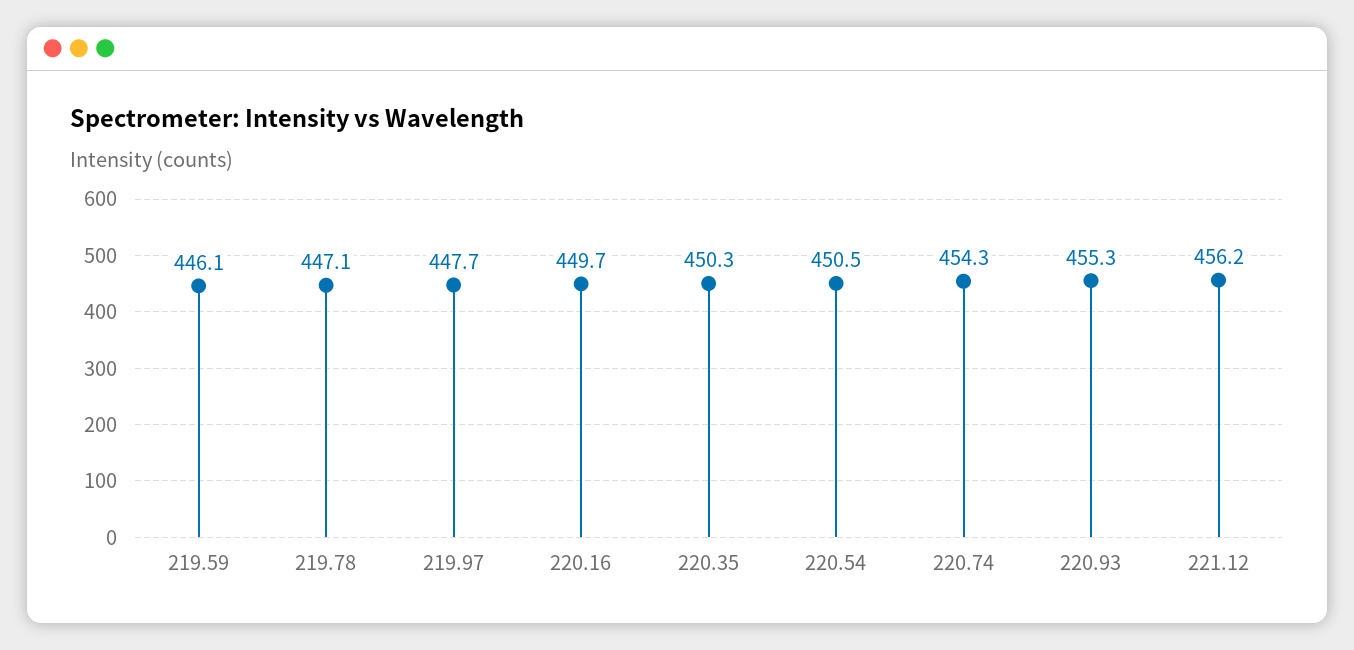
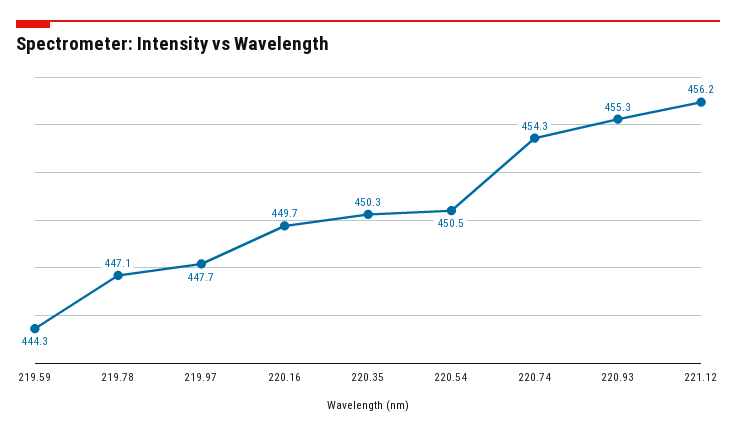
219.59: 446.1 -> 444.3

